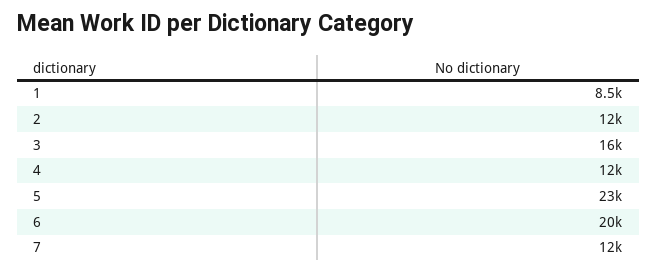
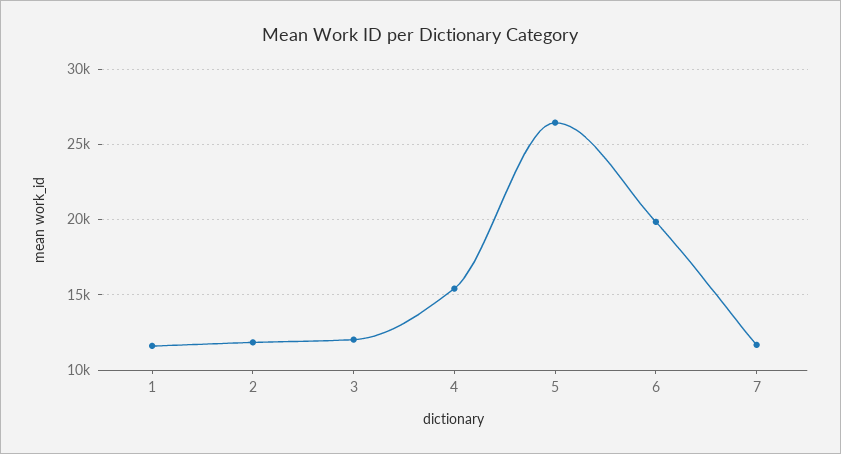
1: 8500 -> 11500
3: 16000 -> 12000
4: 12000 -> 15500
5: 23000 -> 26500

